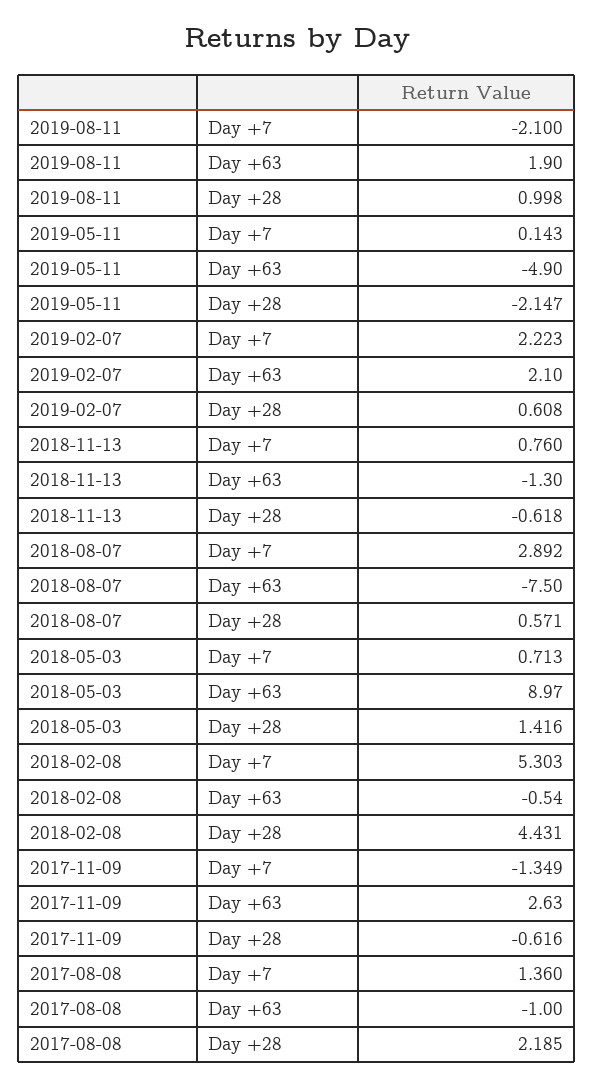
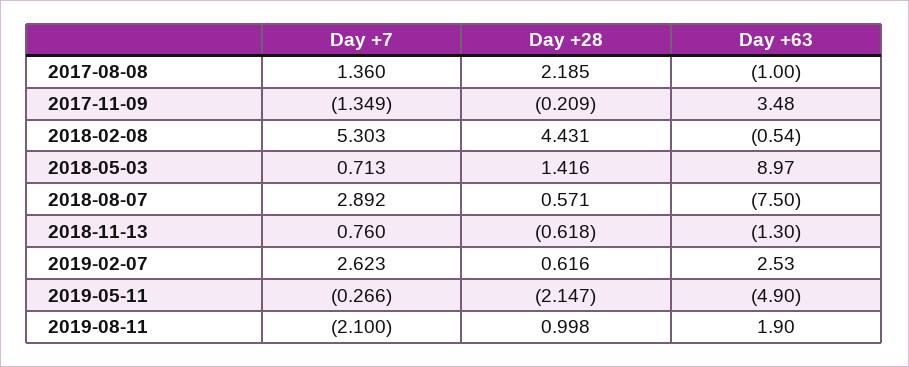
2019-05-11, Day +7: 0.143 -> -0.266
2019-02-07, Day +7: 2.223 -> 2.623
2019-02-07, Day +63: 2.1 -> 2.53
2019-02-07, Day +28: 0.608 -> 0.616
2017-11-09, Day +63: 2.63 -> 3.48
2017-11-09, Day +28: -0.616 -> -0.209

